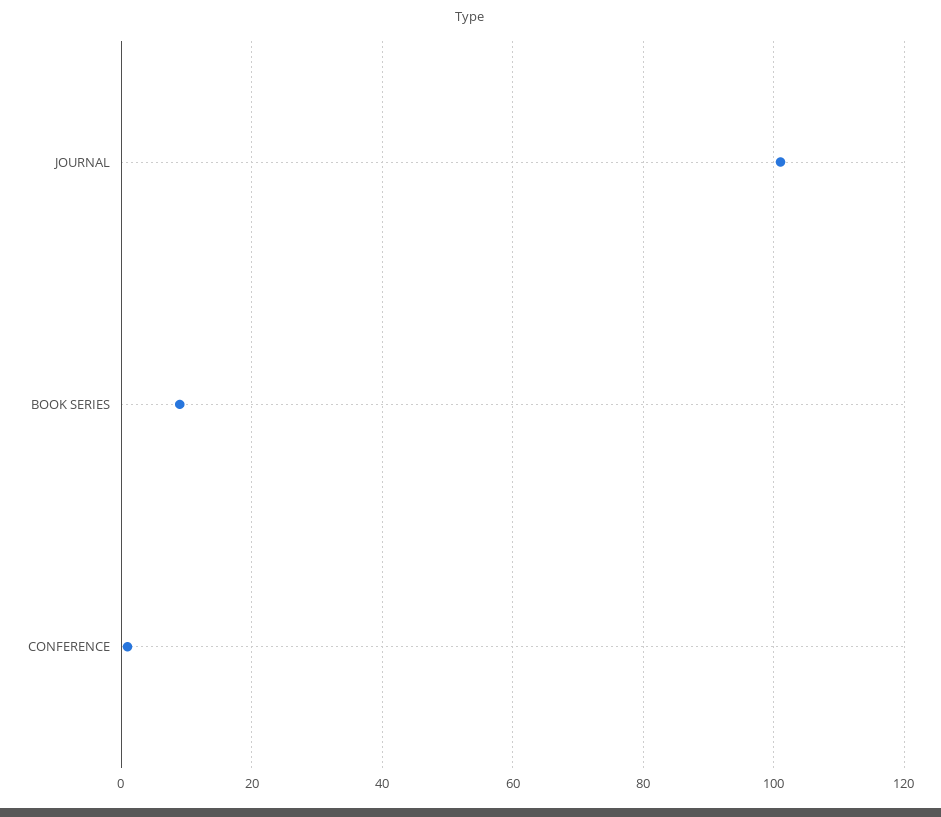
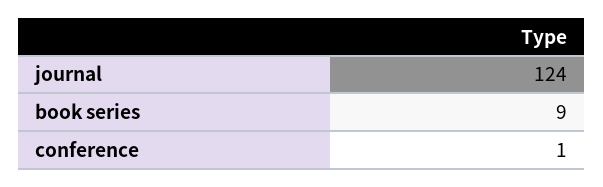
JOURNAL: 100 -> 124

